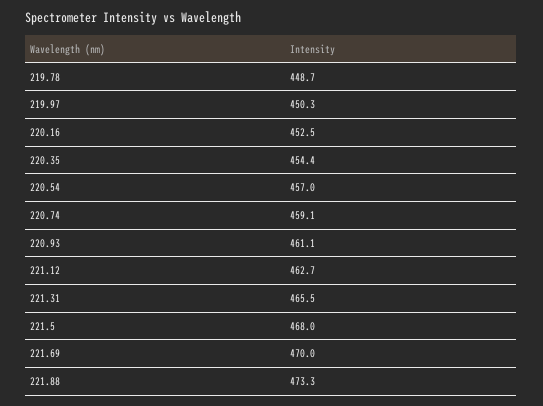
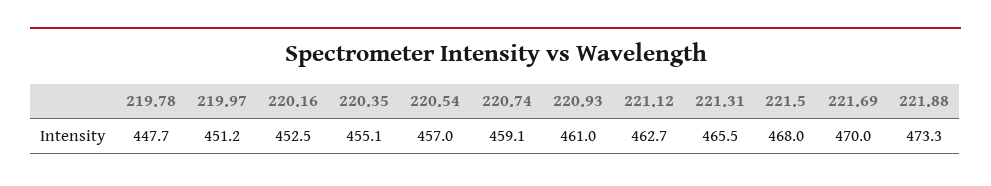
219.78: 448.7 -> 447.7
219.97: 450.3 -> 451.2
220.35: 454.4 -> 455.1
220.93: 461.1 -> 461

